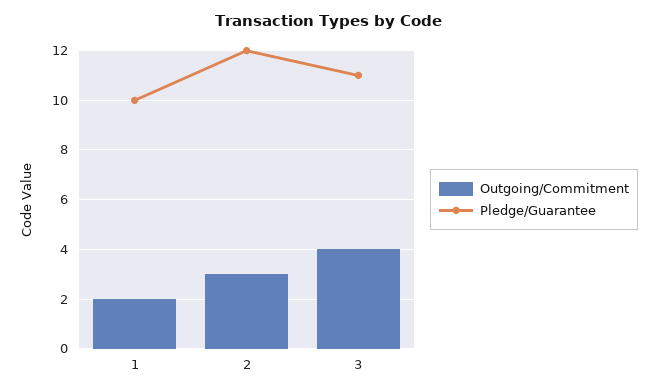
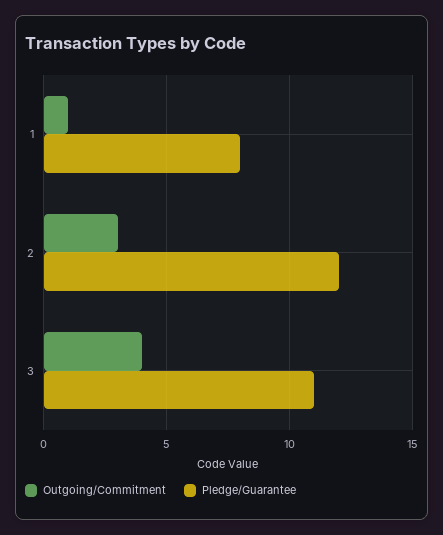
Outgoing/Commitment, 1: 2 -> 1
Pledge/Guarantee, 1: 10 -> 8

